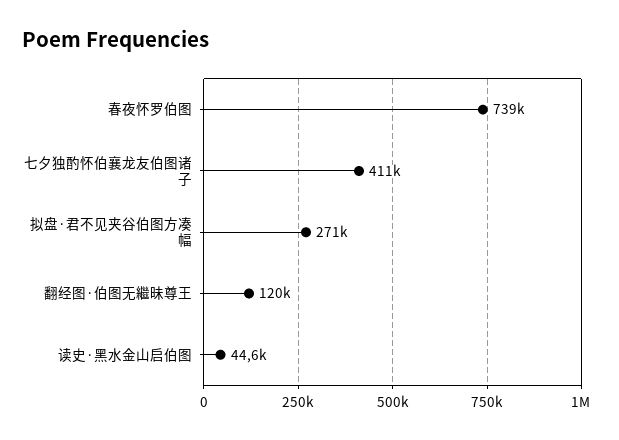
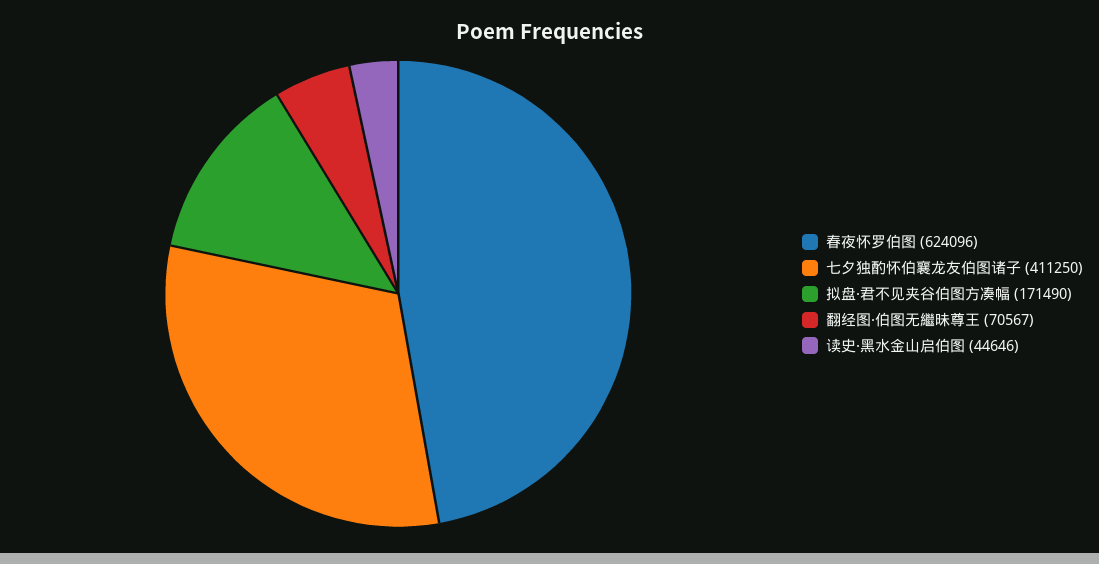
春夜怀罗伯图: 739000 -> 624096
拟盘·君不见夹谷伯图方凑幅: 271000 -> 171490
翻经图·伯图无繼昧尊王: 120000 -> 70567

